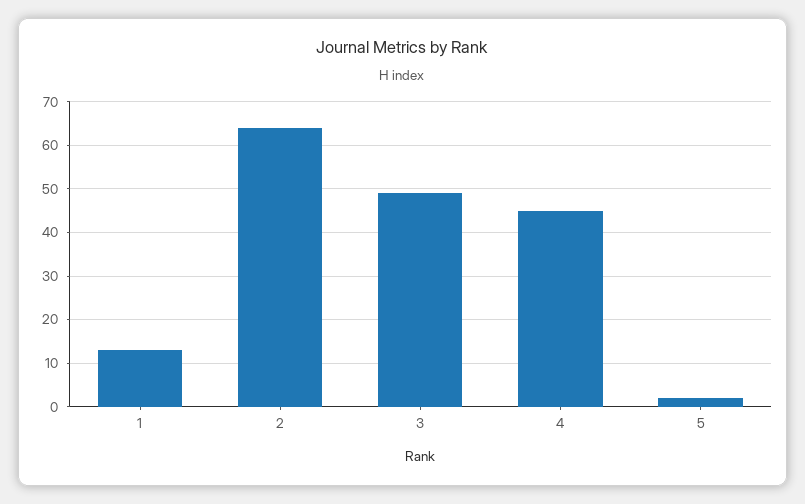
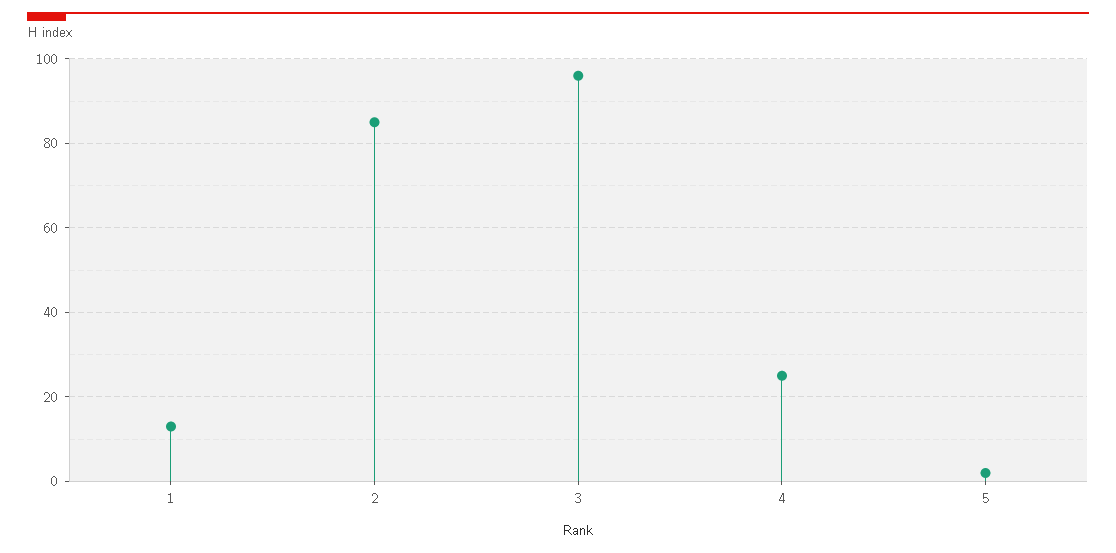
2: 65 -> 85
3: 50 -> 95
4: 45 -> 25

